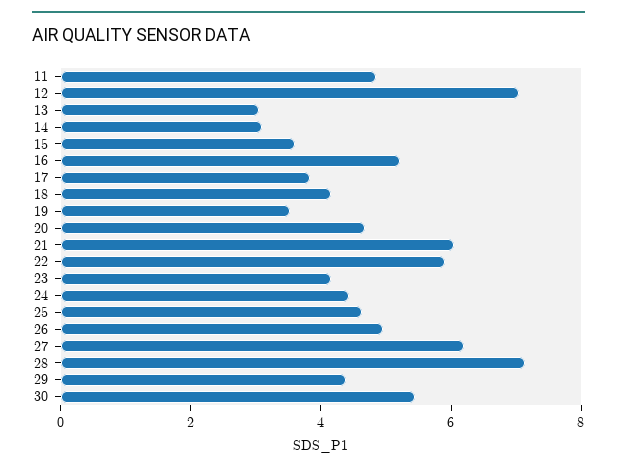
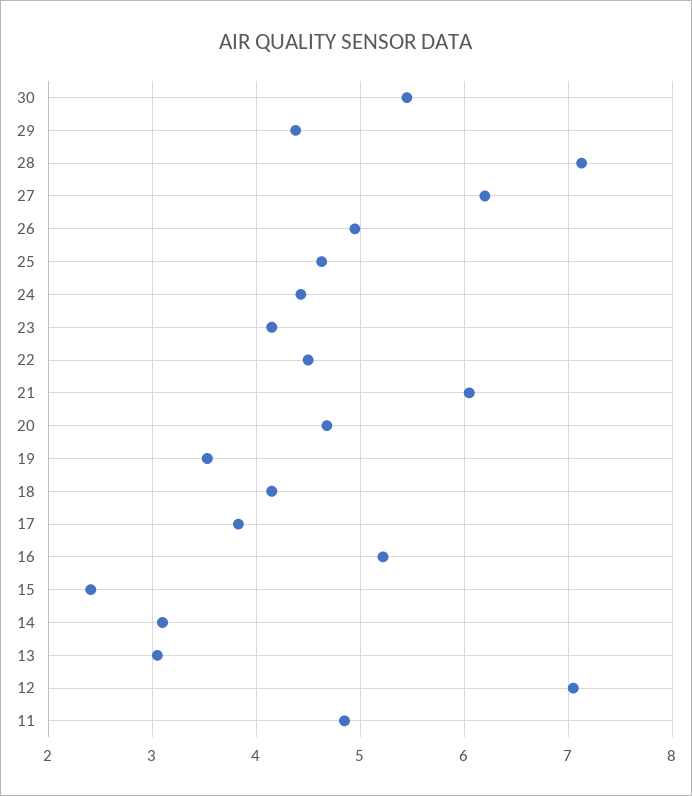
15: 3.5 -> 2.4
22: 6 -> 4.5

